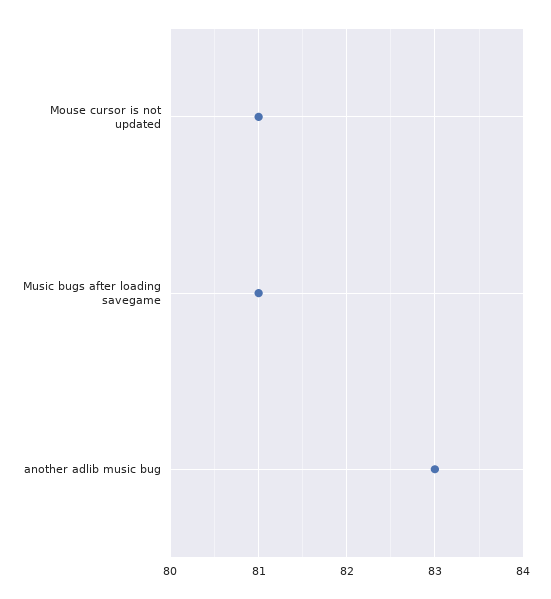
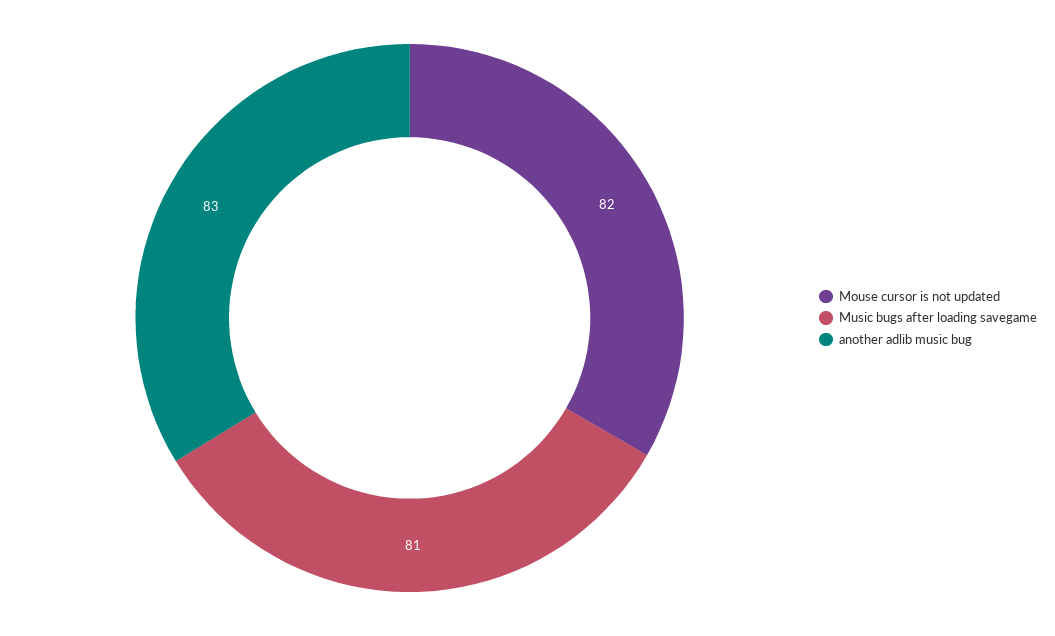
Mouse cursor is not updated: 81 -> 82

